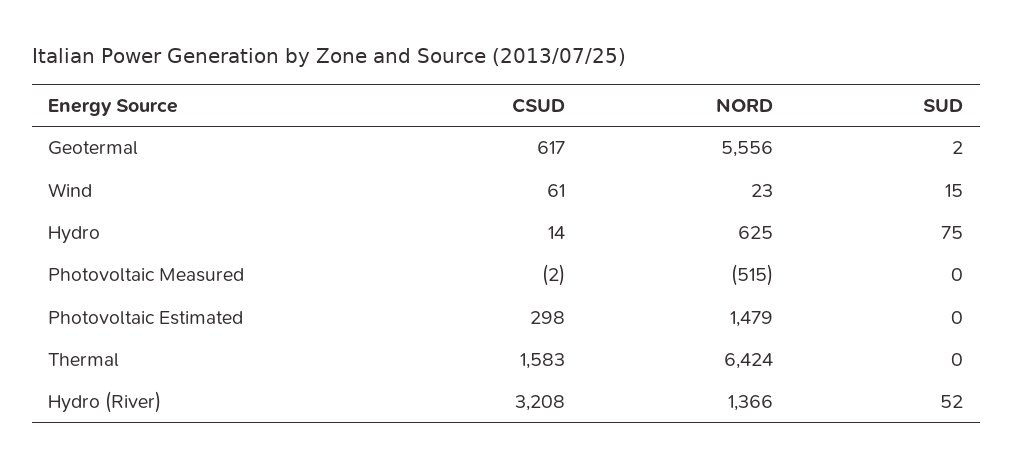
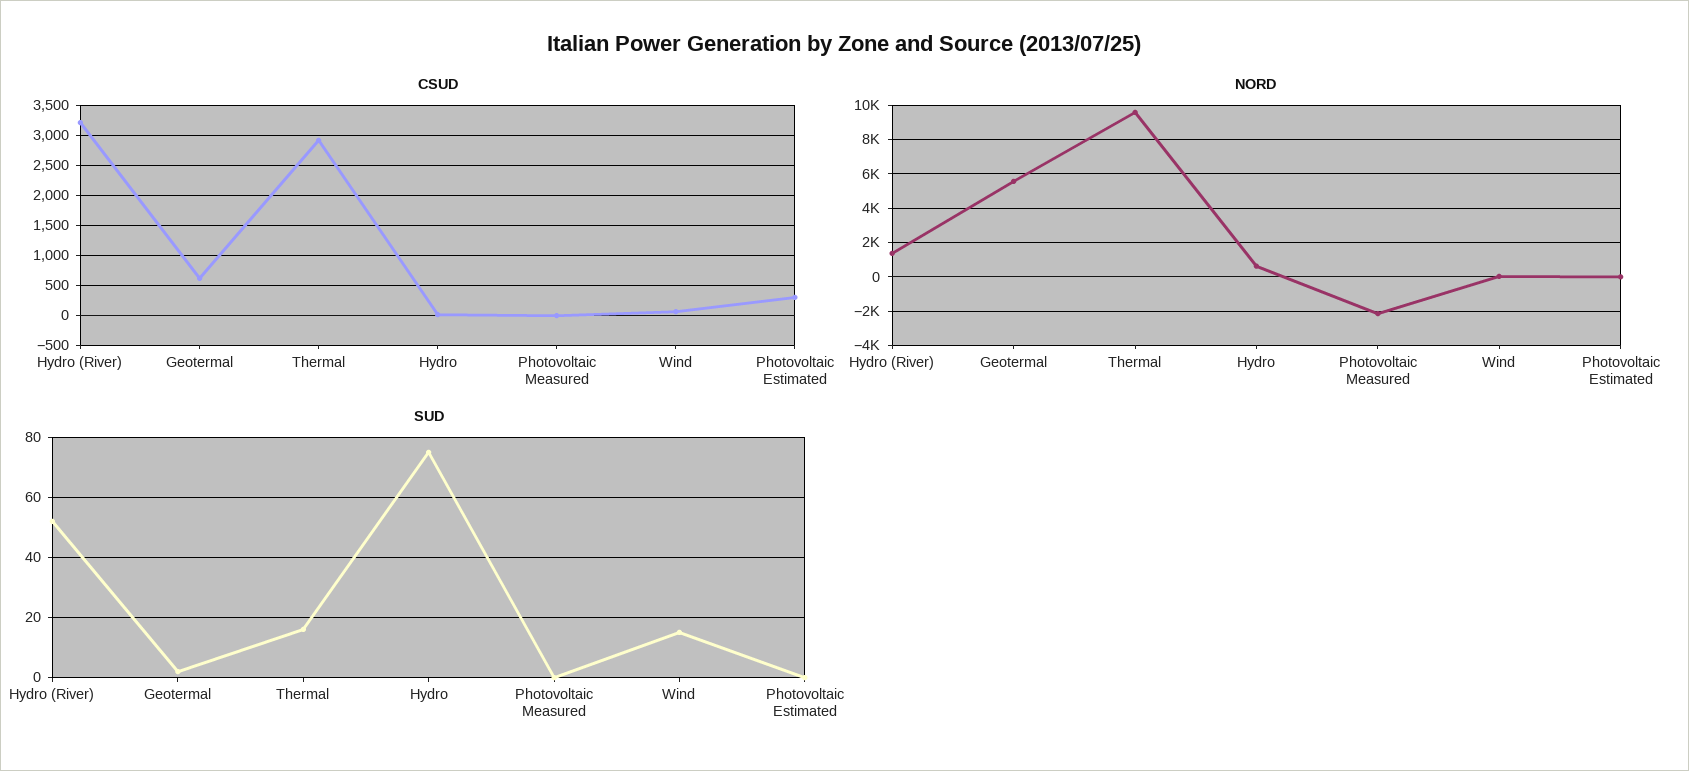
NORD, Photovoltaic Measured: -515 -> -2000
NORD, Photovoltaic Estimated: 1479 -> 0
CSUD, Thermal: 1583 -> 2900
NORD, Thermal: 6424 -> 9500
SUD, Thermal: 0 -> 15

